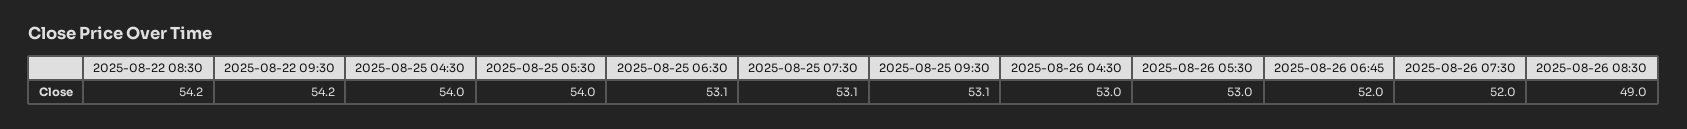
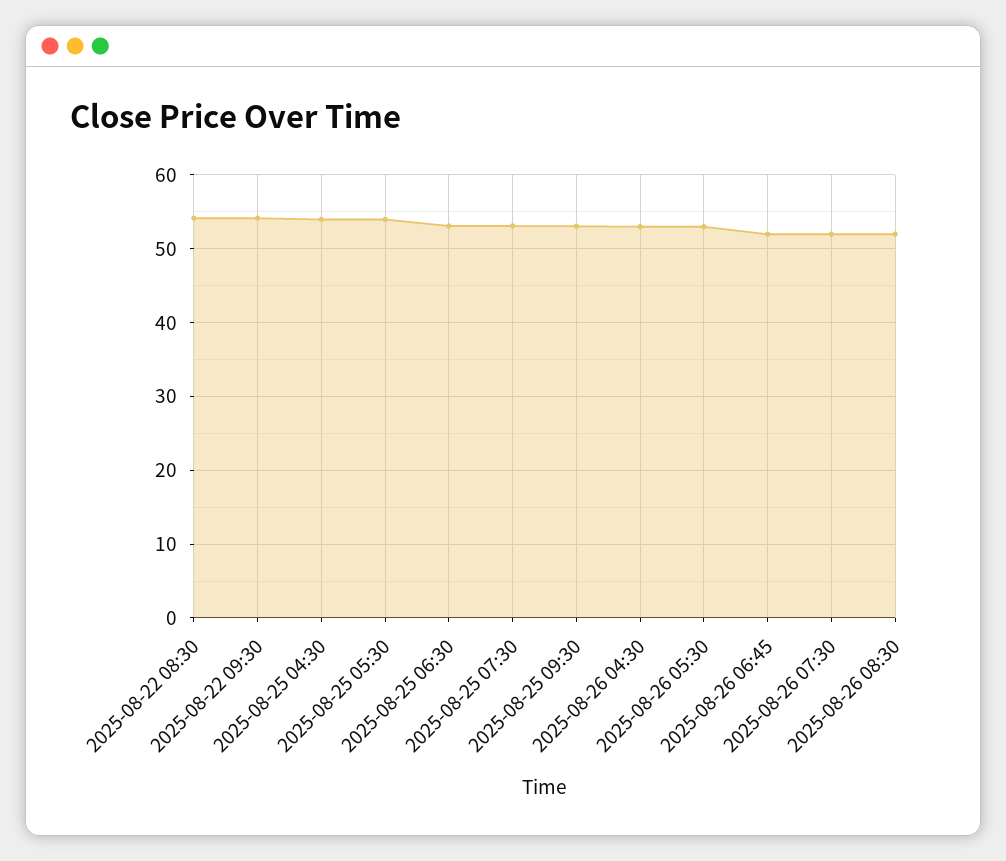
2025-08-26 08:30: 49 -> 52

